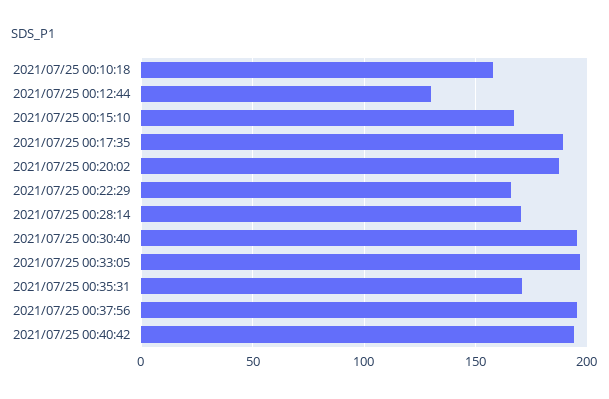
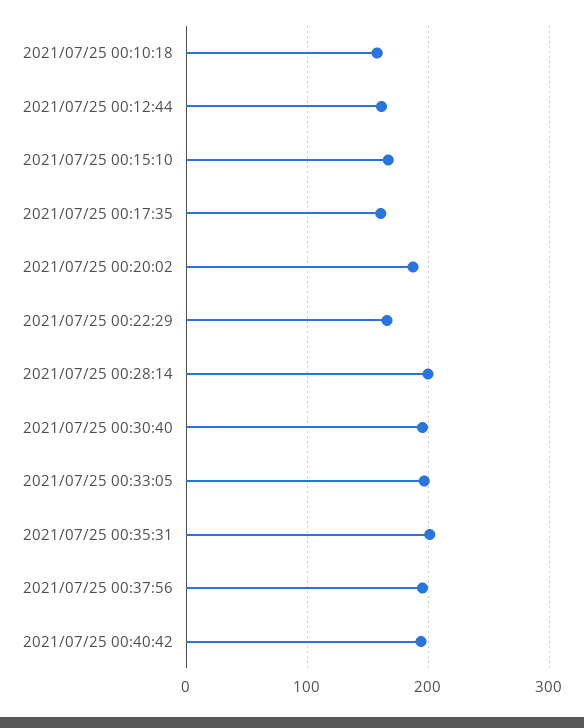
2021/07/25 00:12:44: 130 -> 160
2021/07/25 00:17:35: 190 -> 160
2021/07/25 00:28:14: 170 -> 200
2021/07/25 00:35:31: 170 -> 200

